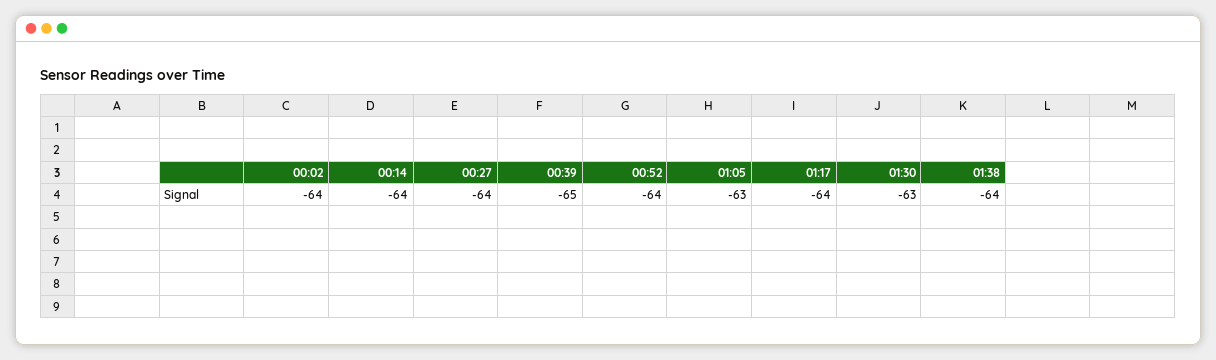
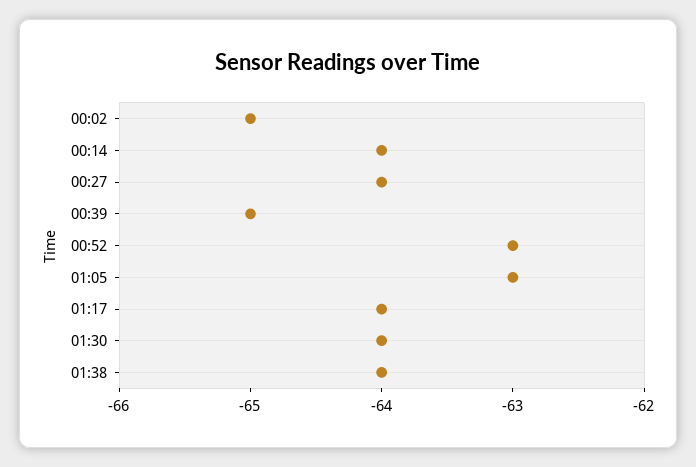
00:02: -64 -> -65
00:52: -64 -> -63
01:30: -63 -> -64

